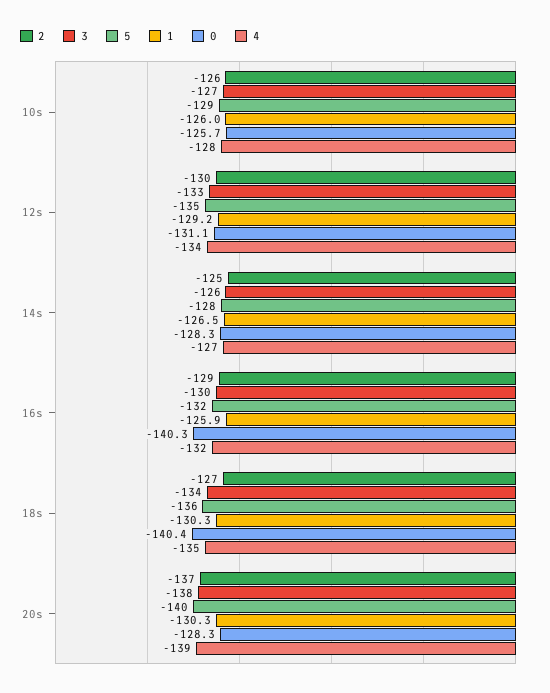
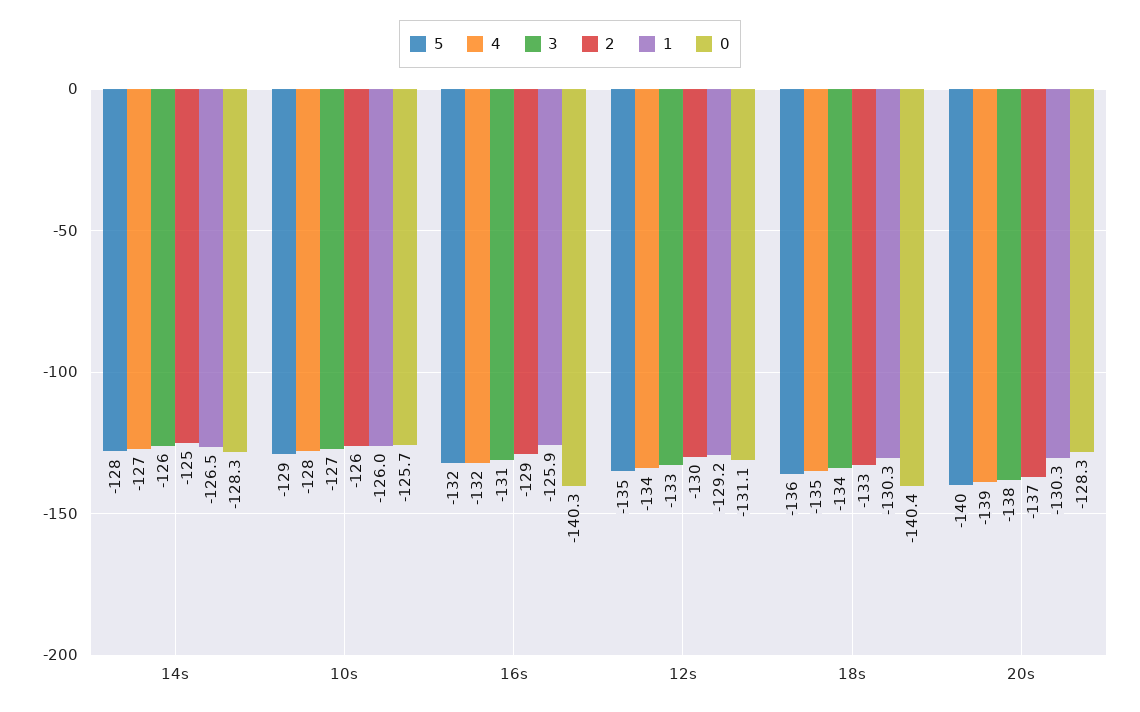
3, 16s: -130 -> -131
2, 18s: -127 -> -133

